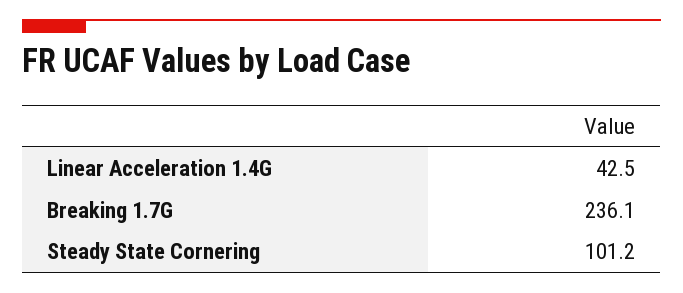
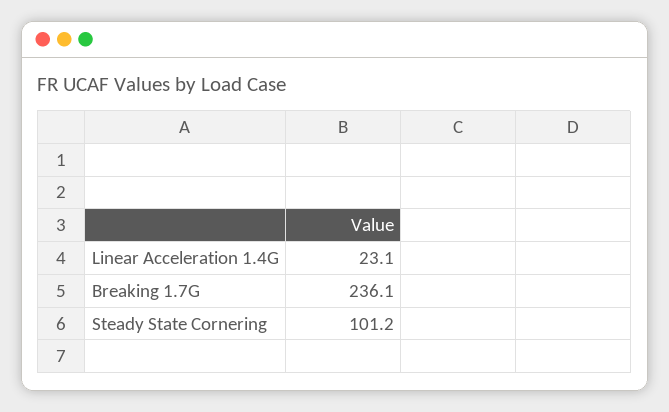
Linear Acceleration 1.4G: 42.5 -> 23.1

